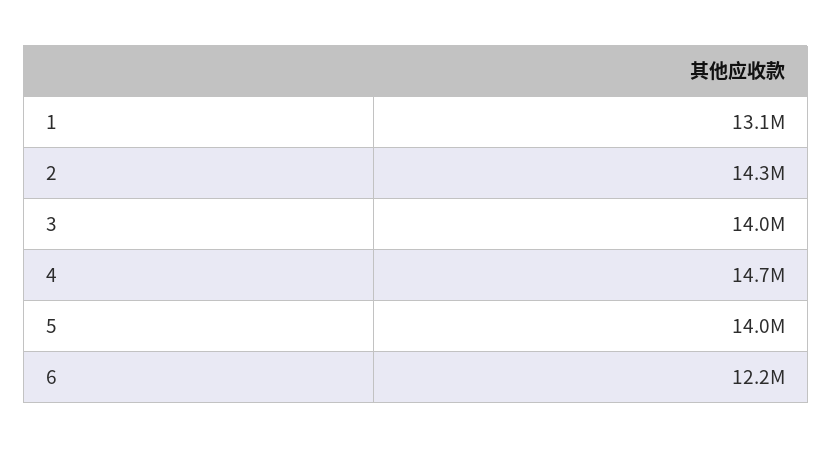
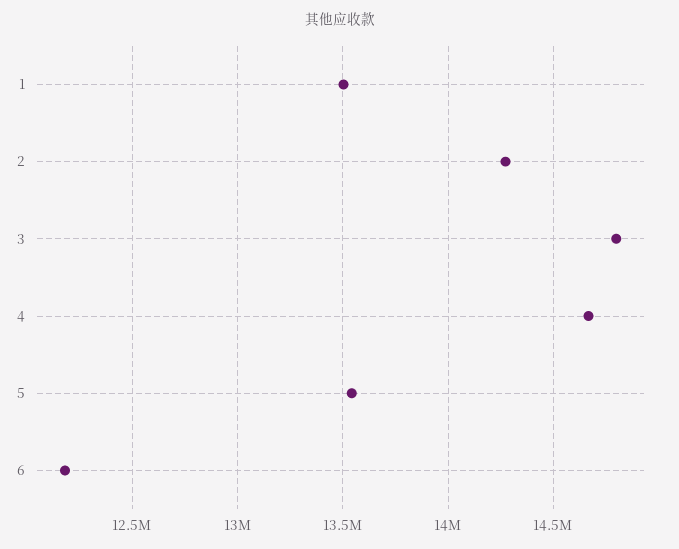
1: 13100000 -> 13500000
3: 14000000 -> 14800000
5: 14000000 -> 13550000

